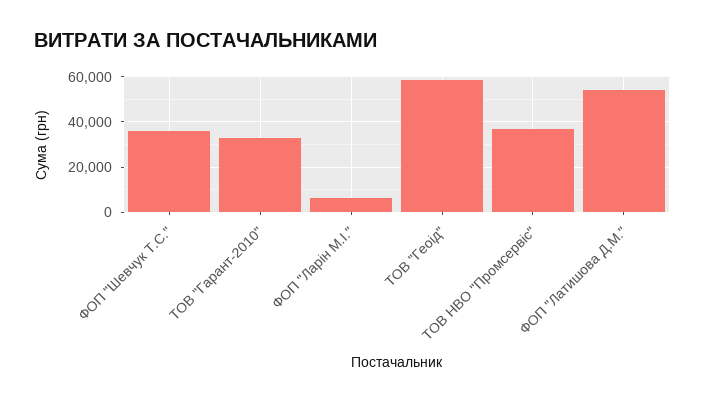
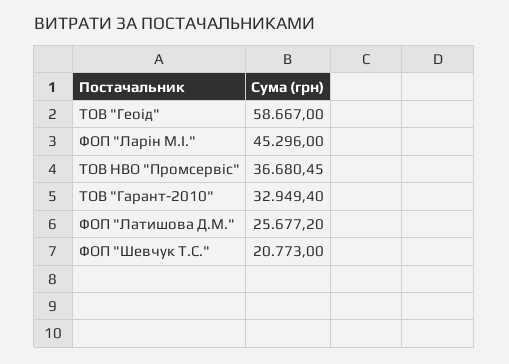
ФОП "Шевчук Т.С.": 35000 -> 20773
ФОП "Ларін М.І.": 5000 -> 45296
ФОП "Латишова Д.М.": 55000 -> 25677.2

